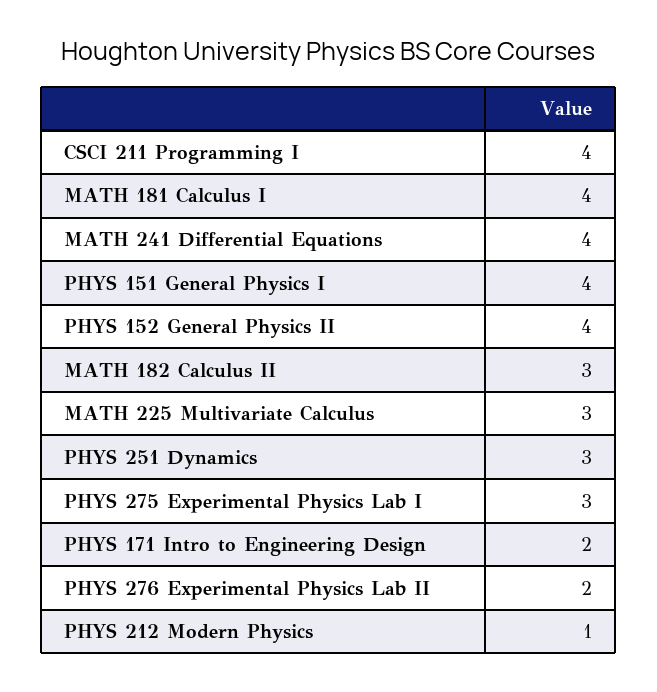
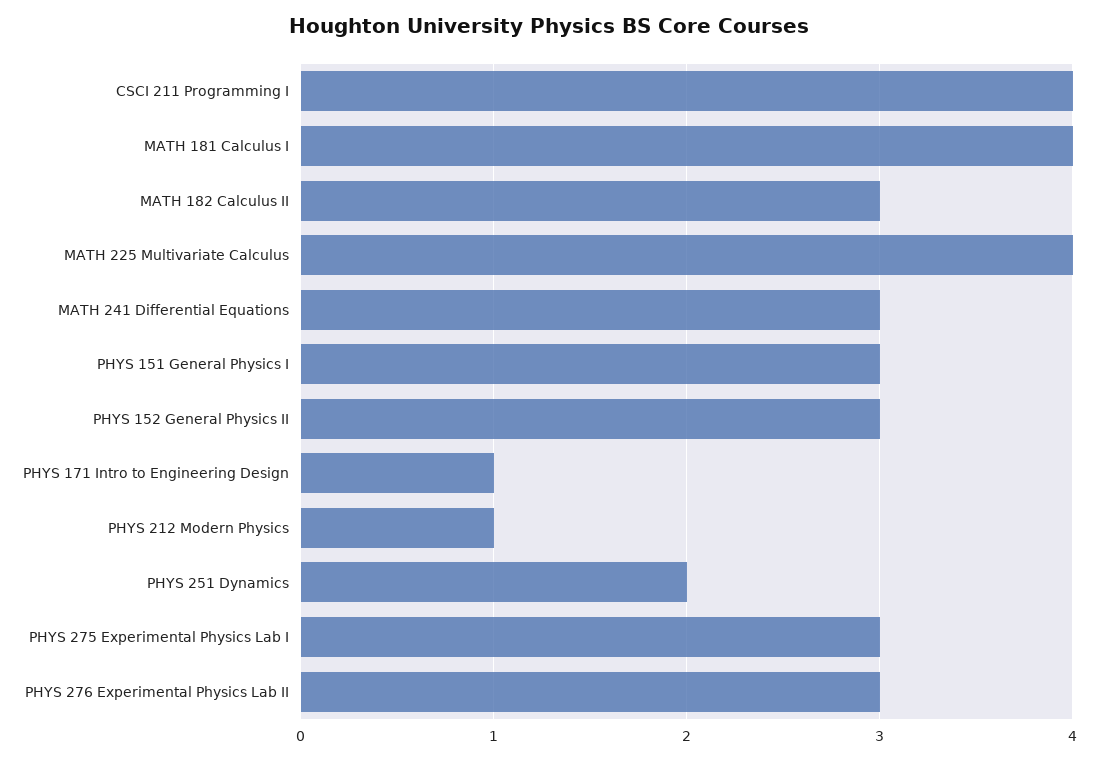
MATH 241 Differential Equations: 4 -> 3
PHYS 151 General Physics I: 4 -> 3
PHYS 152 General Physics II: 4 -> 3
MATH 225 Multivariate Calculus: 3 -> 4
PHYS 251 Dynamics: 3 -> 2
PHYS 171 Intro to Engineering Design: 2 -> 1
PHYS 276 Experimental Physics Lab II: 2 -> 3

